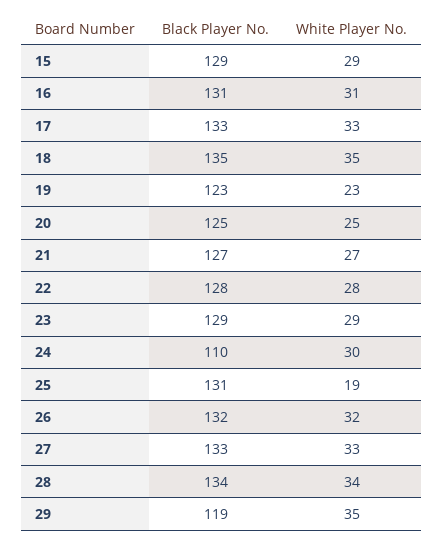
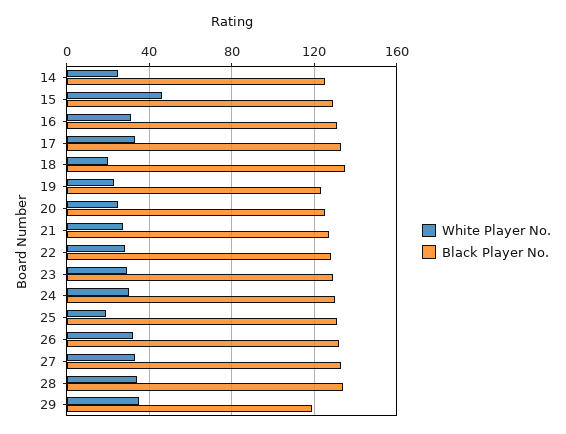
White Player No., 15: 29 -> 45
White Player No., 18: 35 -> 20
Black Player No., 24: 110 -> 130
White Player No., 14: none -> 25
Black Player No., 14: none -> 125

